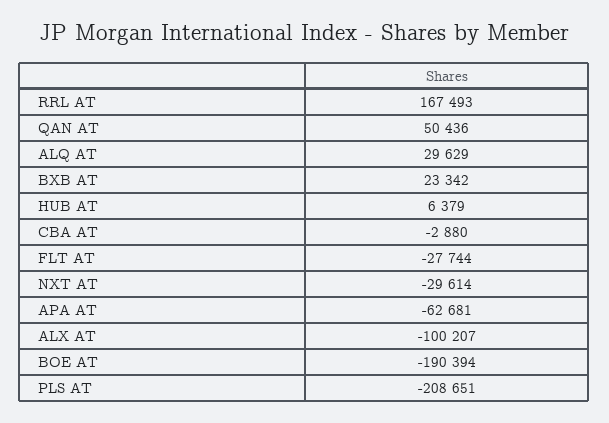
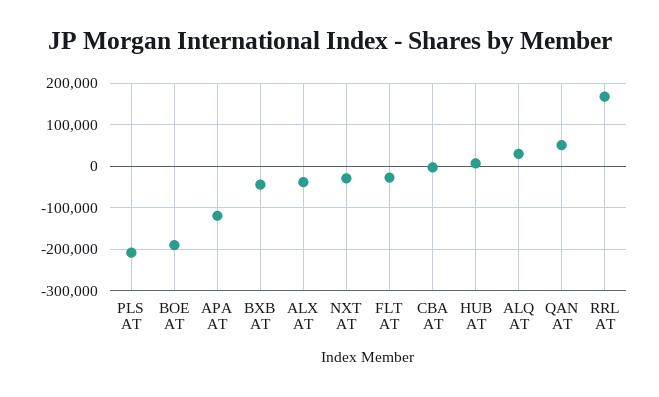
BXB AT: 23342 -> -40000
APA AT: -62681 -> -120000
ALX AT: -100207 -> -40000

